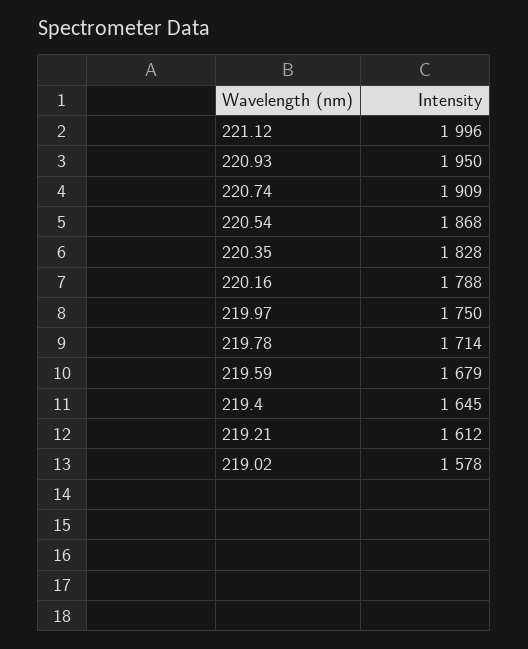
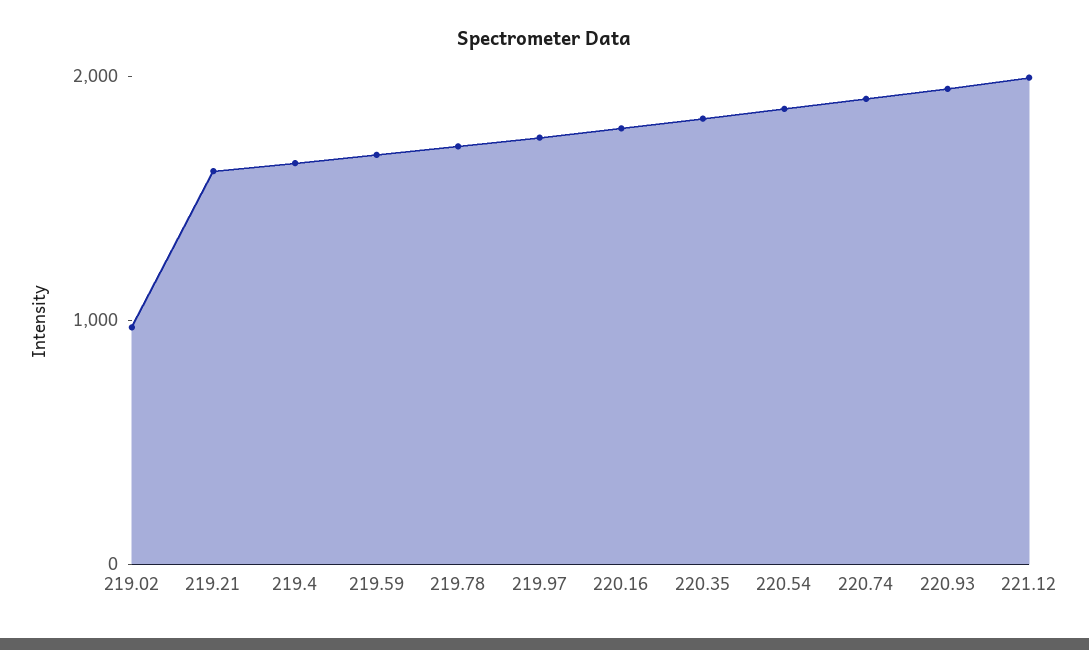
219.02: 1578 -> 1000

